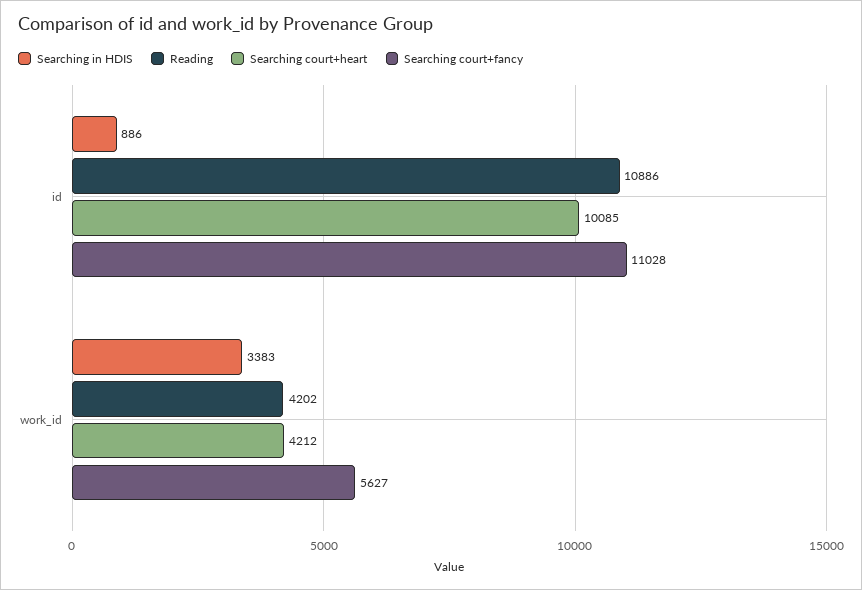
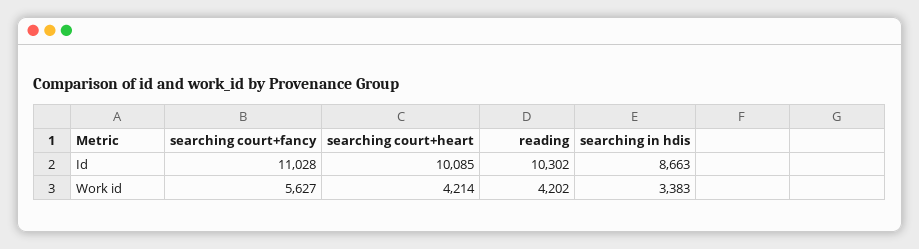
Searching in HDIS, id: 886 -> 8663
Reading, id: 10886 -> 10302
Searching court+heart, work_id: 4212 -> 4214

